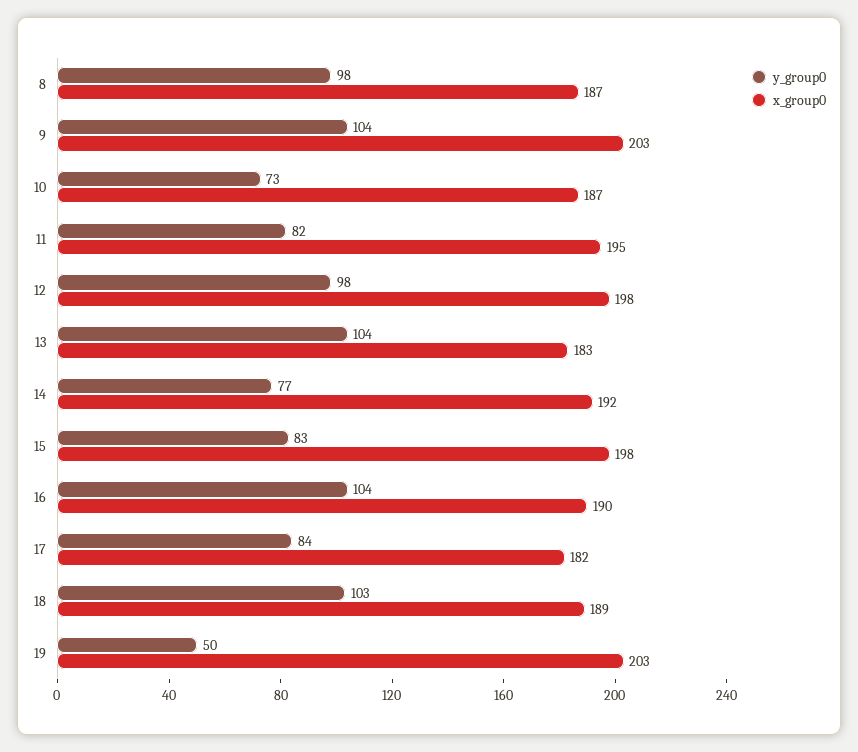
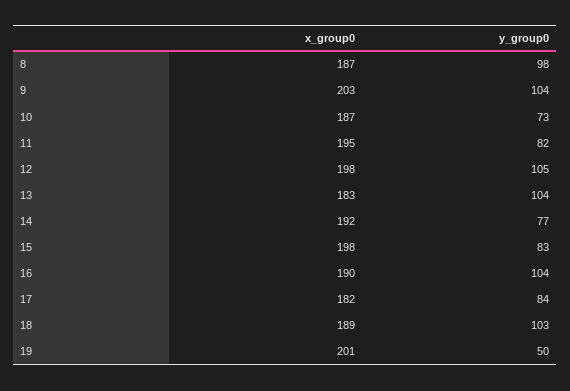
y_group0, 12: 98 -> 105
x_group0, 19: 203 -> 201

